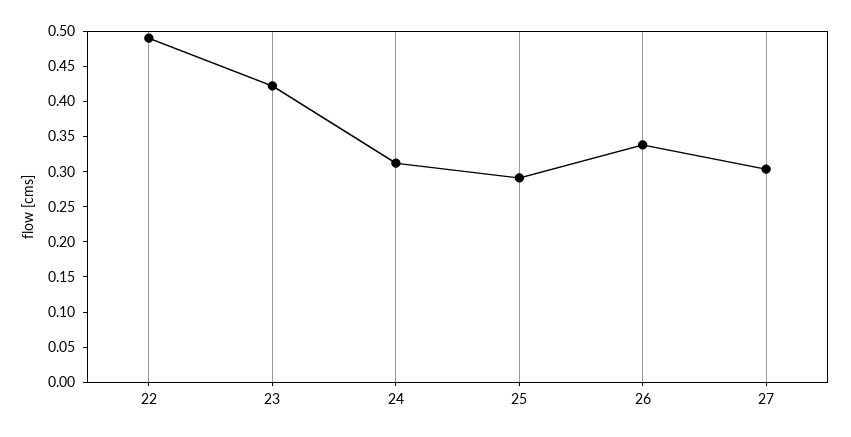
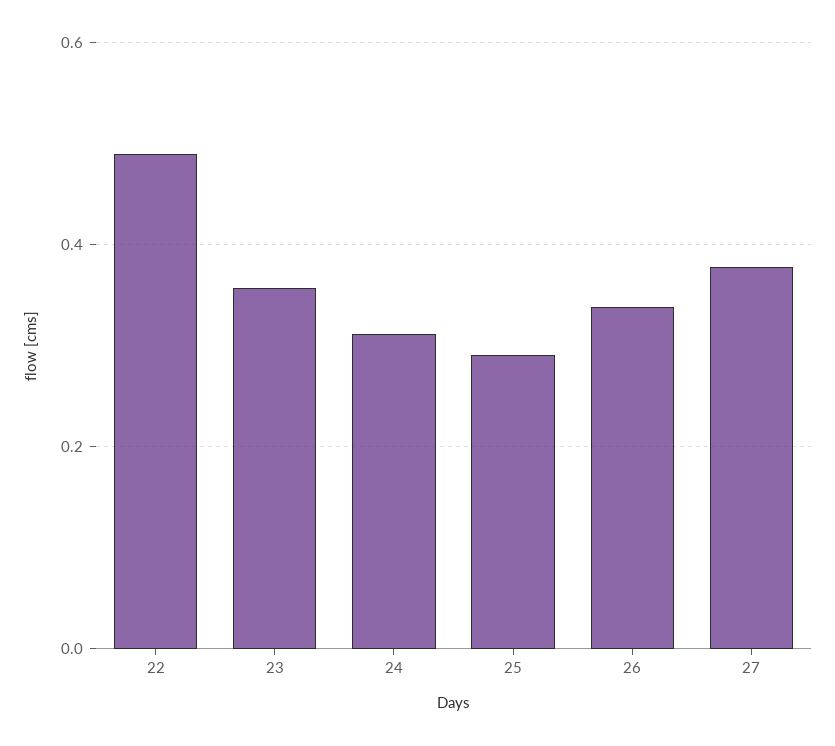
23: 0.425 -> 0.36
27: 0.3 -> 0.38

